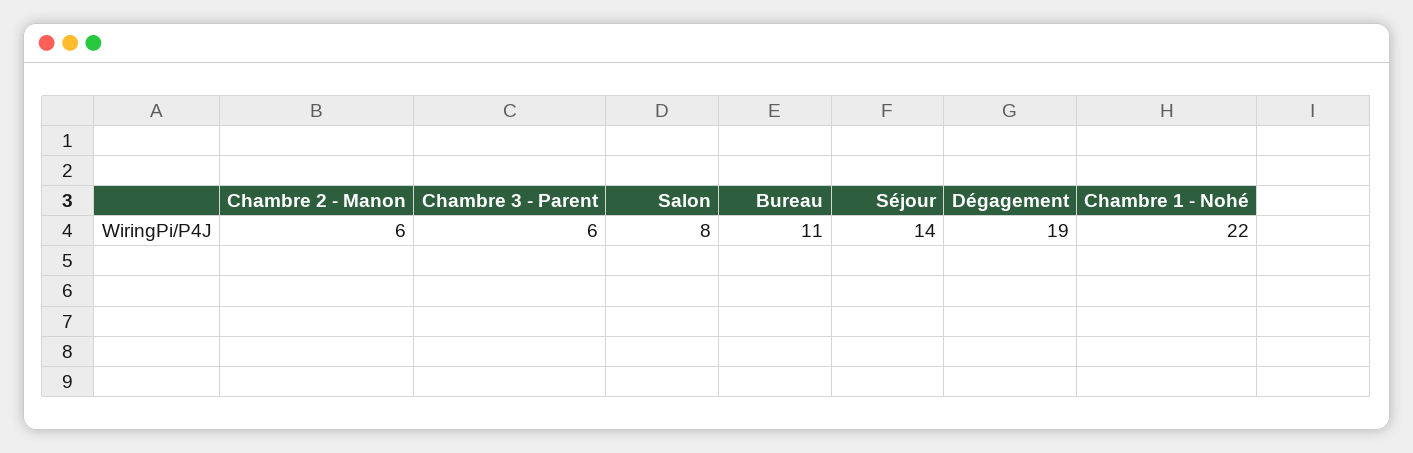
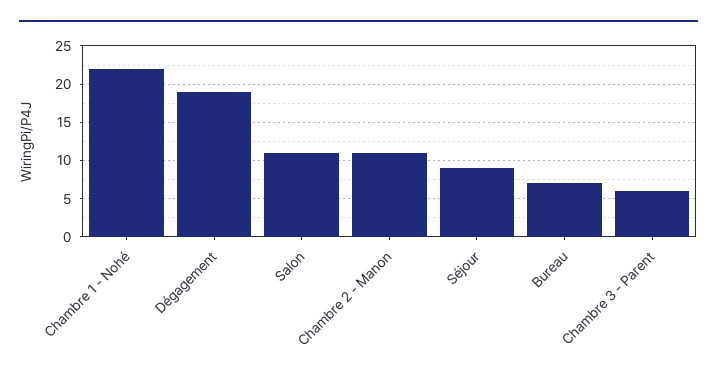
Chambre 2 - Manon: 6 -> 11
Salon: 8 -> 11
Bureau: 11 -> 7
Séjour: 14 -> 9

